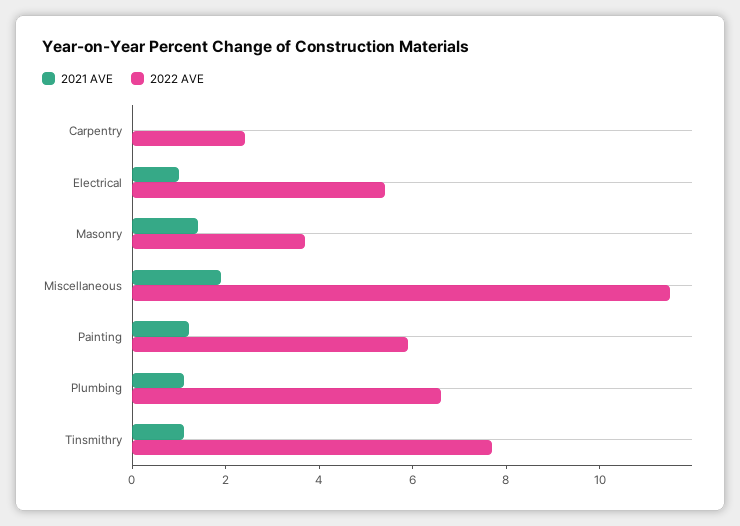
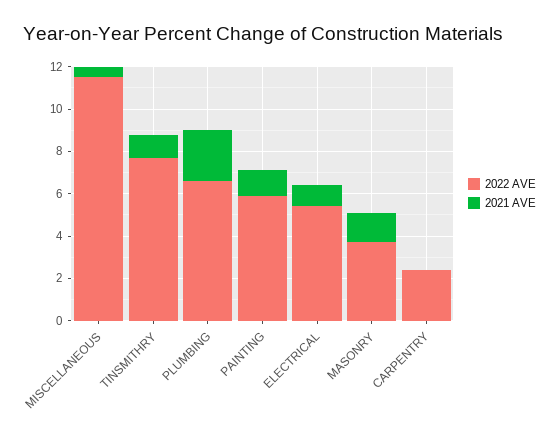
2021 AVE, Miscellaneous: 2 -> 0.5
2021 AVE, Plumbing: 1 -> 2.5

